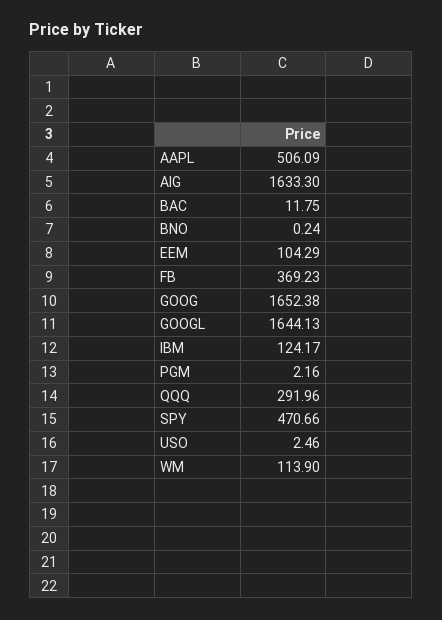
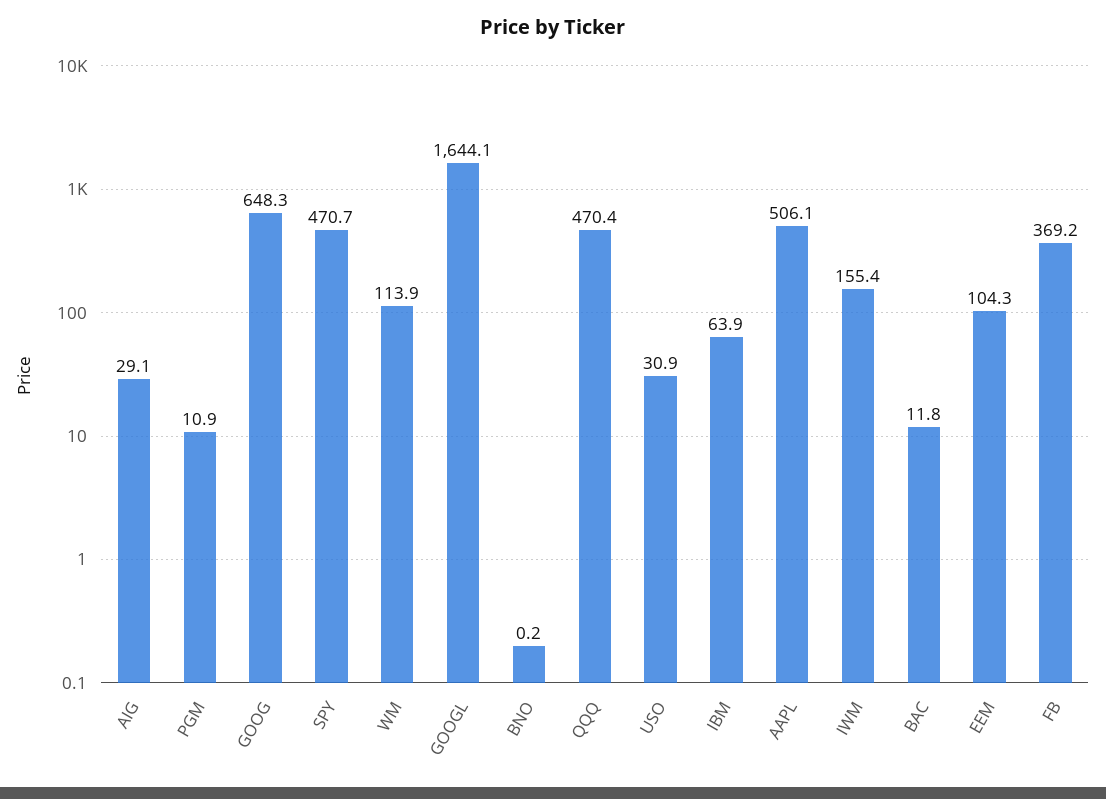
AIG: 1633.3 -> 29.1
GOOG: 1652.38 -> 648.3
IBM: 124.17 -> 63.9
PGM: 2.16 -> 10.9
QQQ: 291.96 -> 470.4
USO: 2.46 -> 30.9
IWM: none -> 155.4

